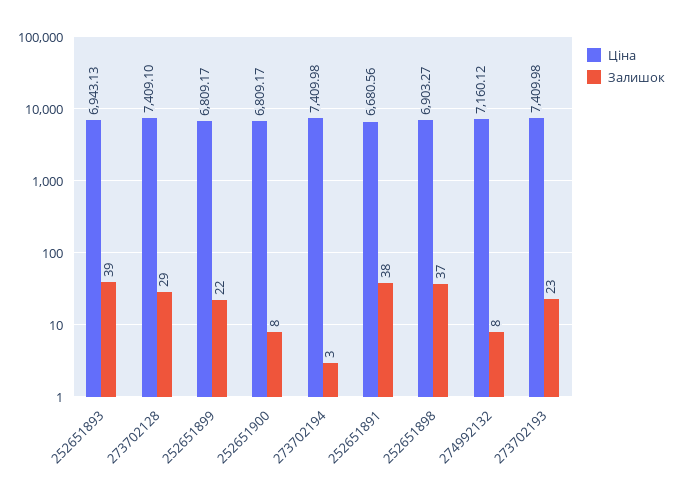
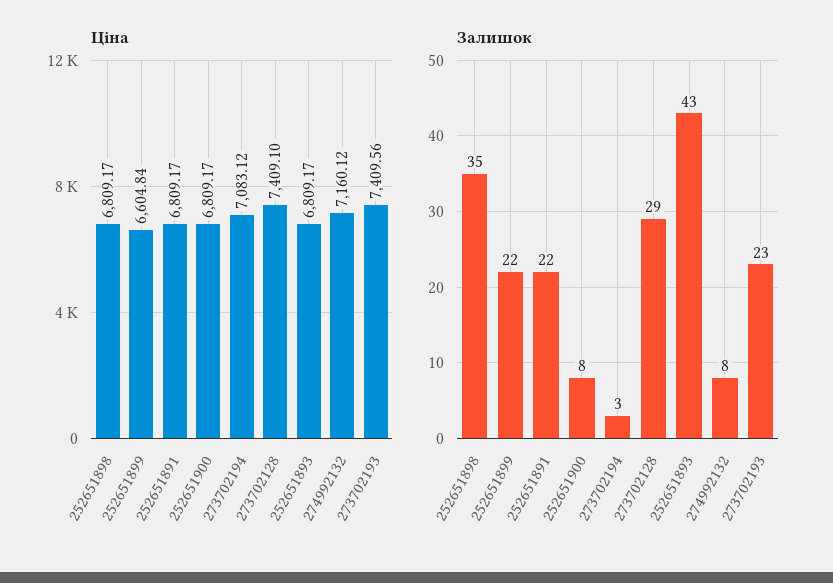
Ціна, 252651893: 6943.13 -> 6809.17
Залишок, 252651893: 39 -> 43
Ціна, 252651899: 6809.17 -> 6604.84
Ціна, 273702194: 7409.98 -> 7083.12
Ціна, 252651891: 6680.56 -> 6809.17
Залишок, 252651891: 38 -> 22
Ціна, 252651898: 6903.27 -> 6809.17
Залишок, 252651898: 37 -> 35
Ціна, 273702193: 7409.98 -> 7409.56

